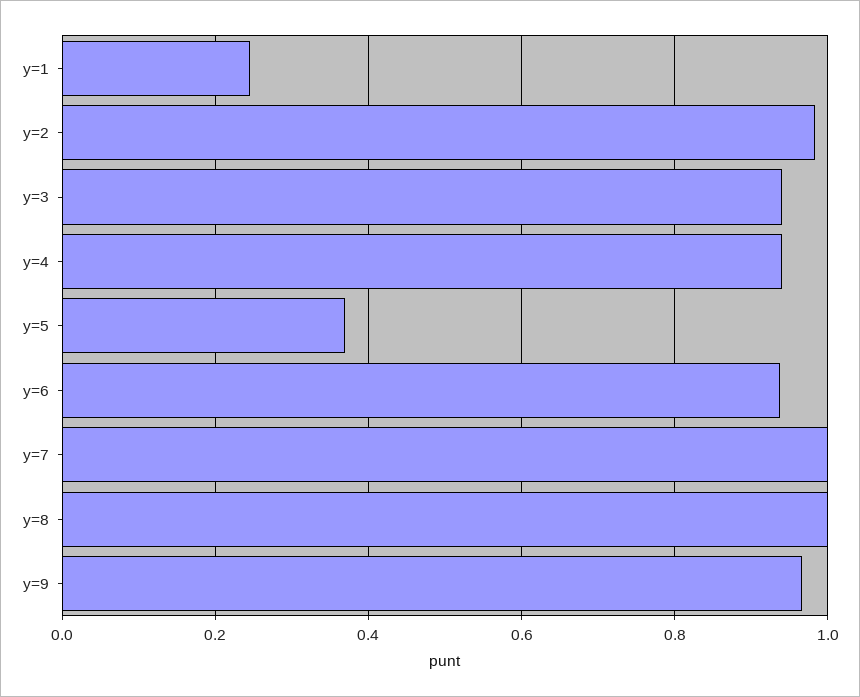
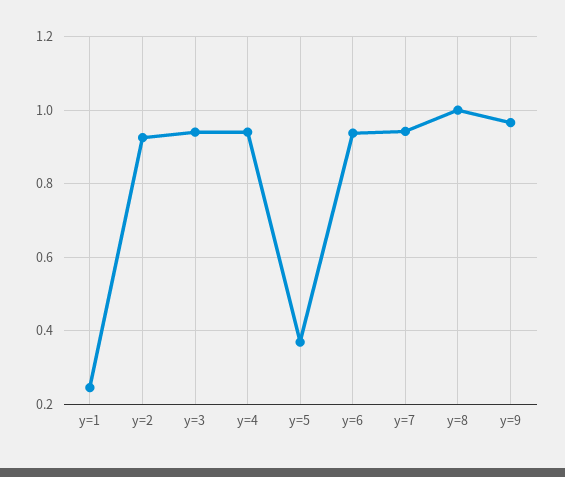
y=2: 0.98 -> 0.92
y=7: 1 -> 0.94

